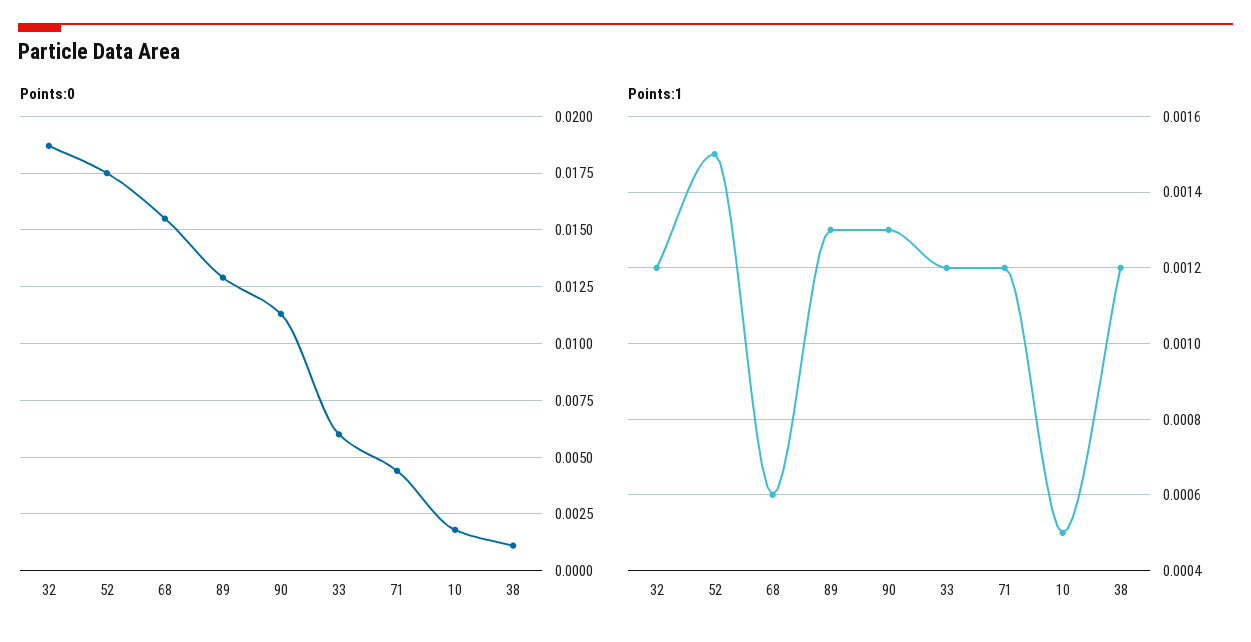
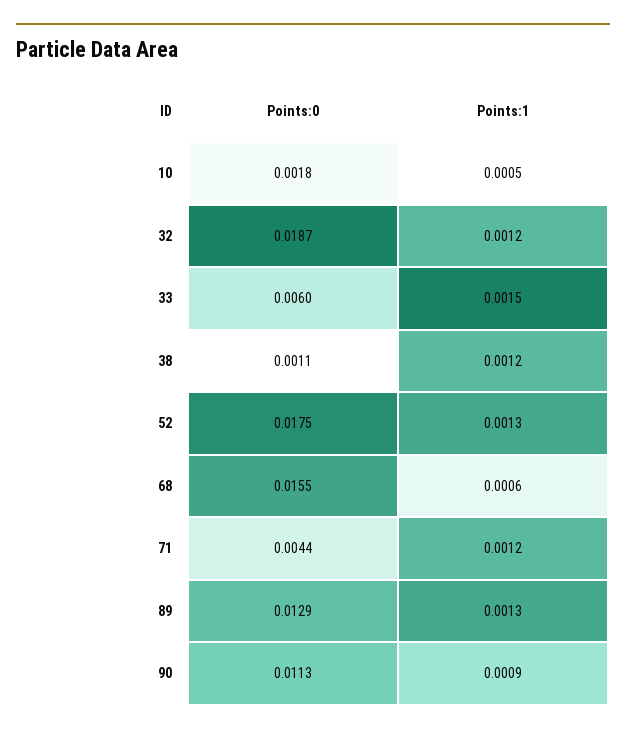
Points:1, 52: 0.0015 -> 0.0013
Points:1, 90: 0.0013 -> 0.0009
Points:1, 33: 0.0012 -> 0.0015

